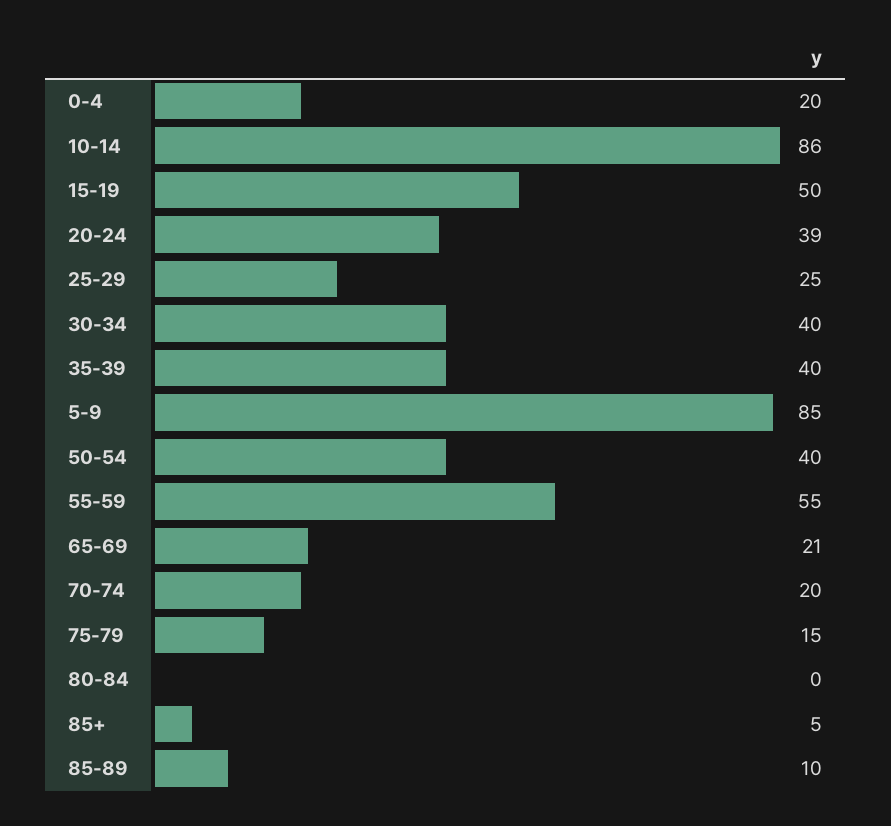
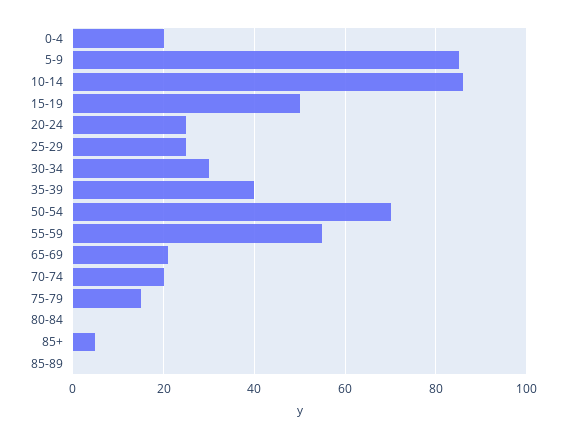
20-24: 39 -> 25
30-34: 40 -> 30
50-54: 40 -> 70
85-89: 10 -> 0

